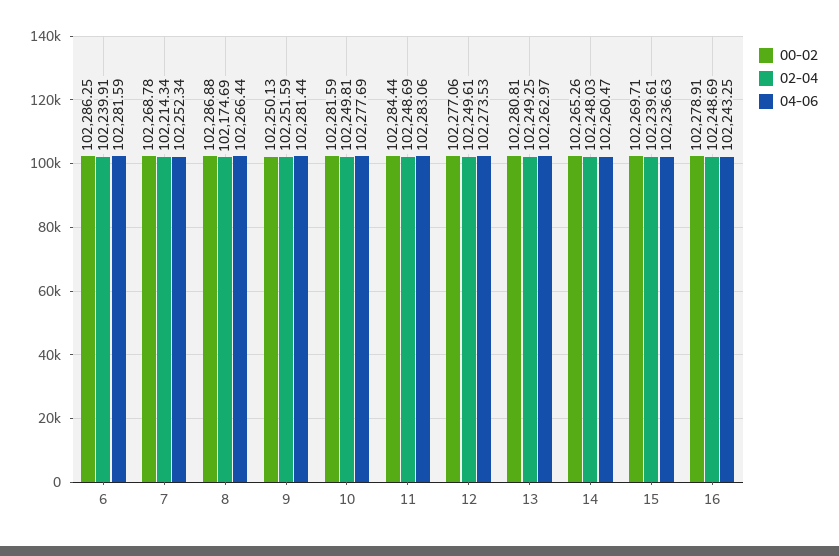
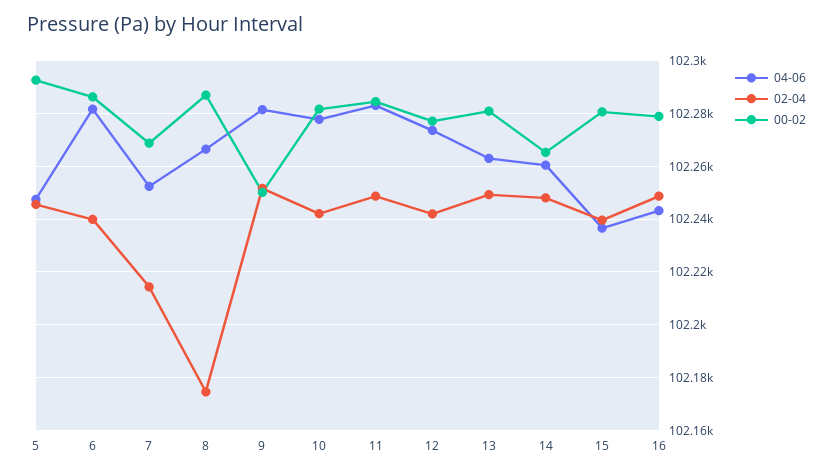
02-04, 10: 102249.81 -> 102242.5
02-04, 12: 102249.61 -> 102242.5
00-02, 15: 102269.71 -> 102280
04-06, 5: none -> 102247.5
02-04, 5: none -> 102245
00-02, 5: none -> 102292.5

